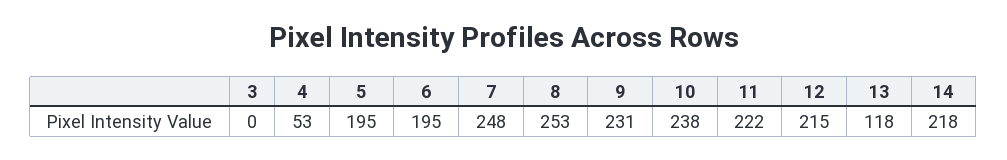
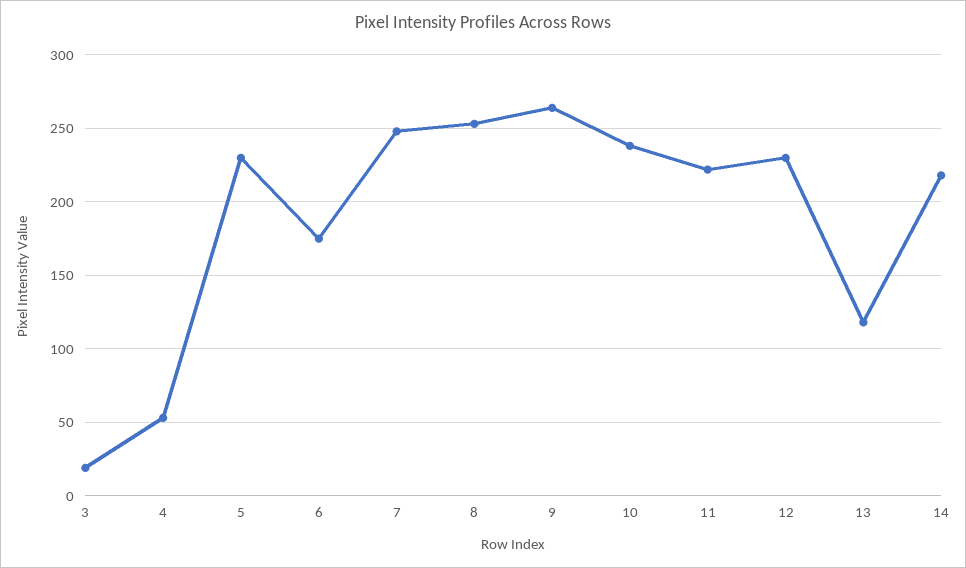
3: 0 -> 20
5: 195 -> 230
6: 195 -> 175
9: 231 -> 265
12: 215 -> 230

